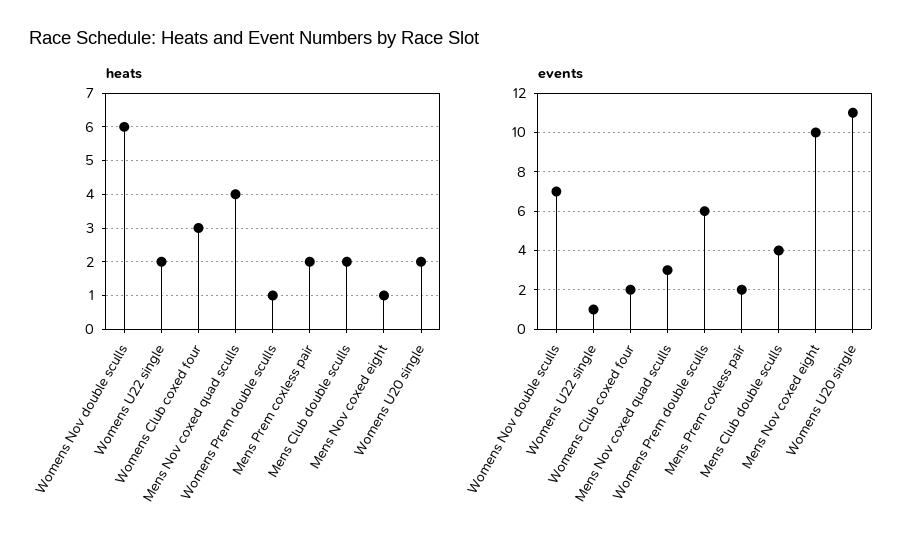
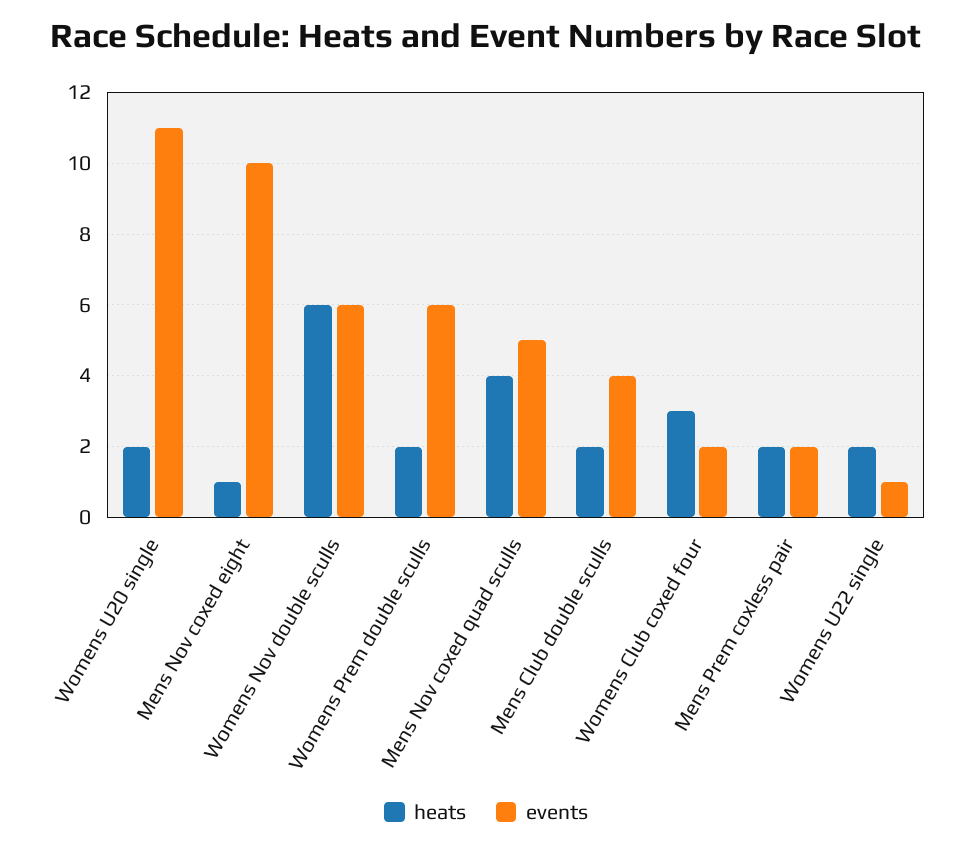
heats, Womens Prem double sculls: 1 -> 2
events, Womens Nov double sculls: 7 -> 6
events, Mens Nov coxed quad sculls: 3 -> 5

